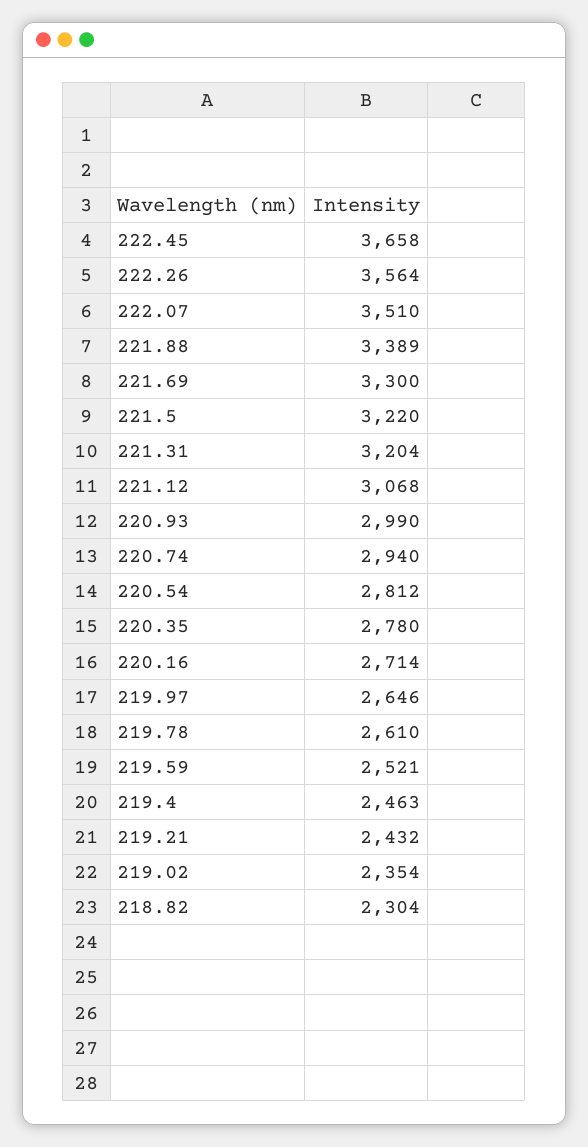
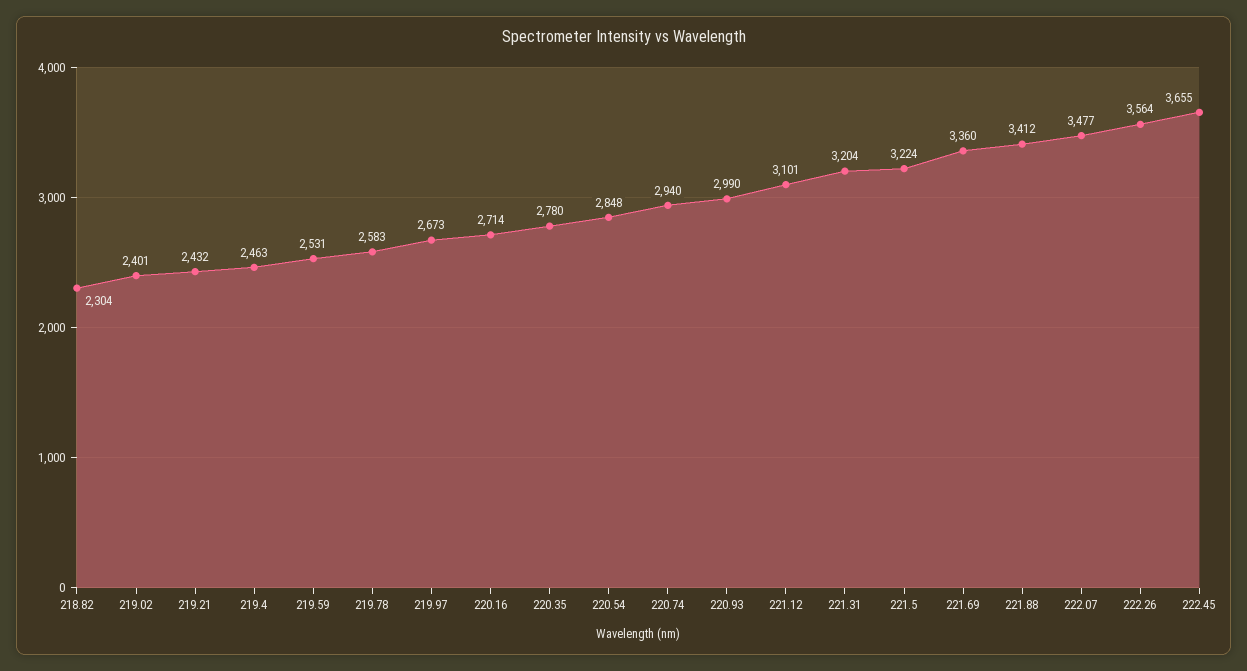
222.45: 3658 -> 3655
222.07: 3510 -> 3477
221.88: 3389 -> 3412
221.69: 3300 -> 3360
221.5: 3220 -> 3224
221.12: 3068 -> 3101
220.54: 2812 -> 2848
219.97: 2646 -> 2673
219.78: 2610 -> 2583
219.59: 2521 -> 2531
219.02: 2354 -> 2401

